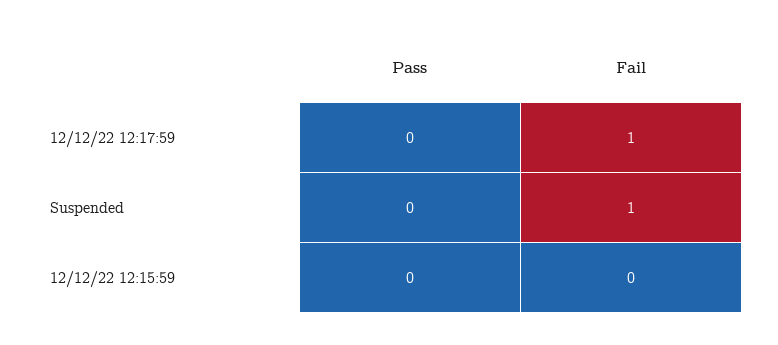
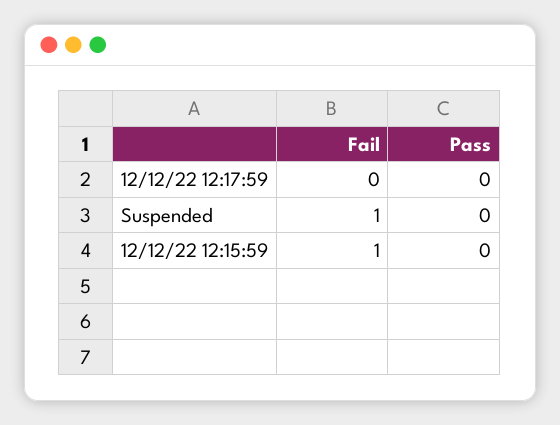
Fail, 12/12/22 12:17:59: 1 -> 0
Fail, 12/12/22 12:15:59: 0 -> 1

